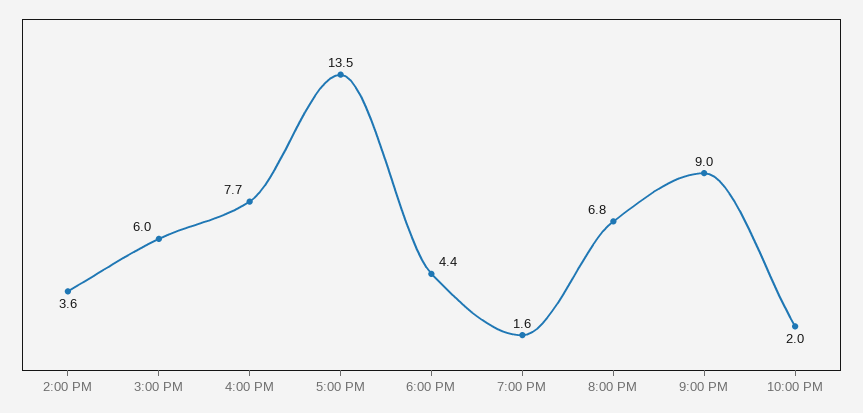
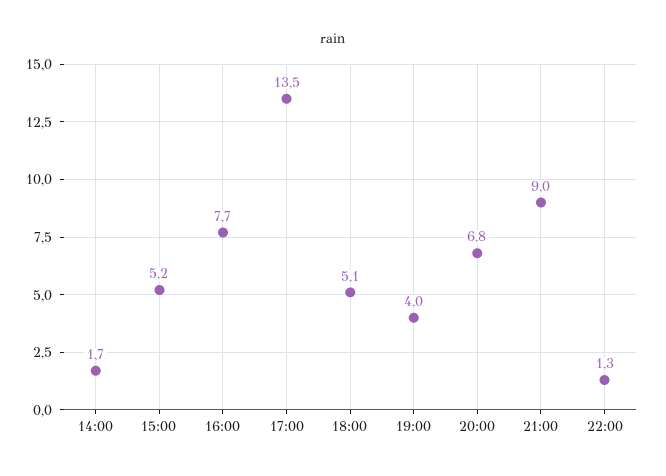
2:00 PM: 3.6 -> 1.7
3:00 PM: 6 -> 5.2
6:00 PM: 4.4 -> 5.1
7:00 PM: 1.6 -> 4
10:00 PM: 2 -> 1.3

